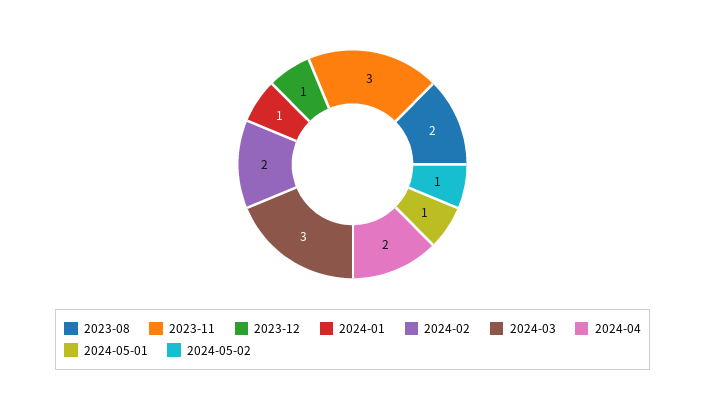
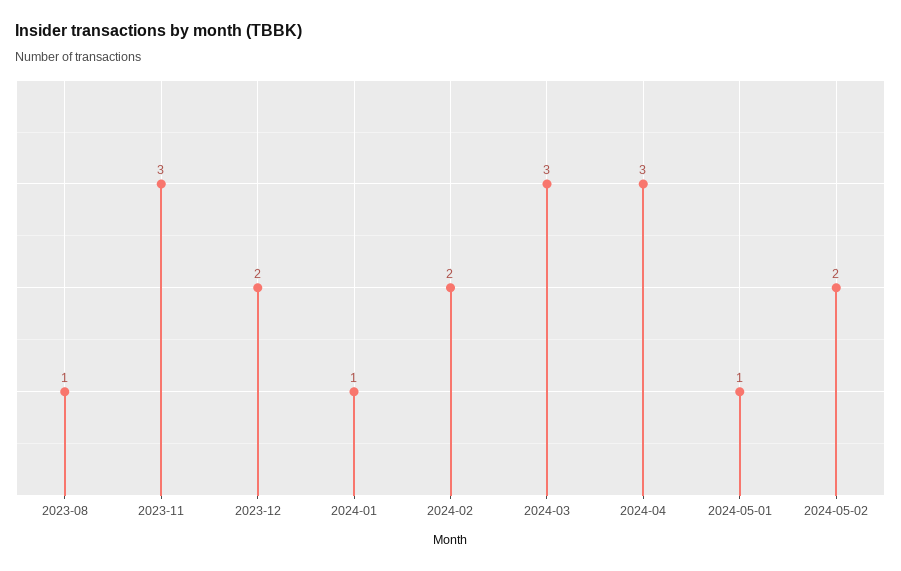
2023-08: 2 -> 1
2023-12: 1 -> 2
2024-04: 2 -> 3
2024-05-02: 1 -> 2

